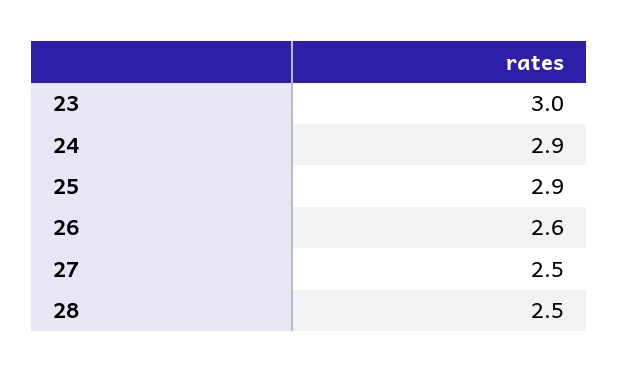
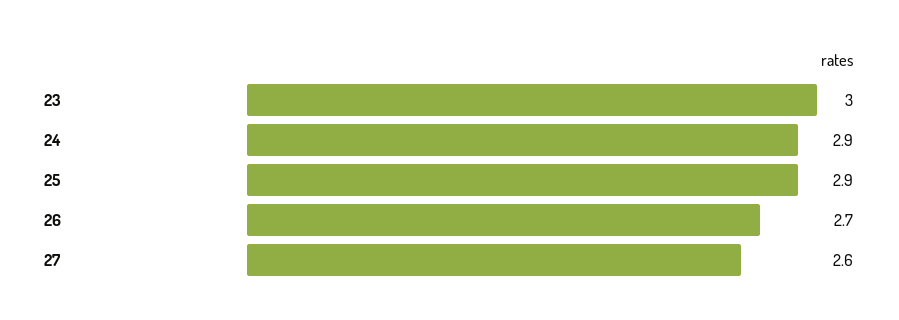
26: 2.6 -> 2.7
27: 2.5 -> 2.6
28: 2.5 -> none

